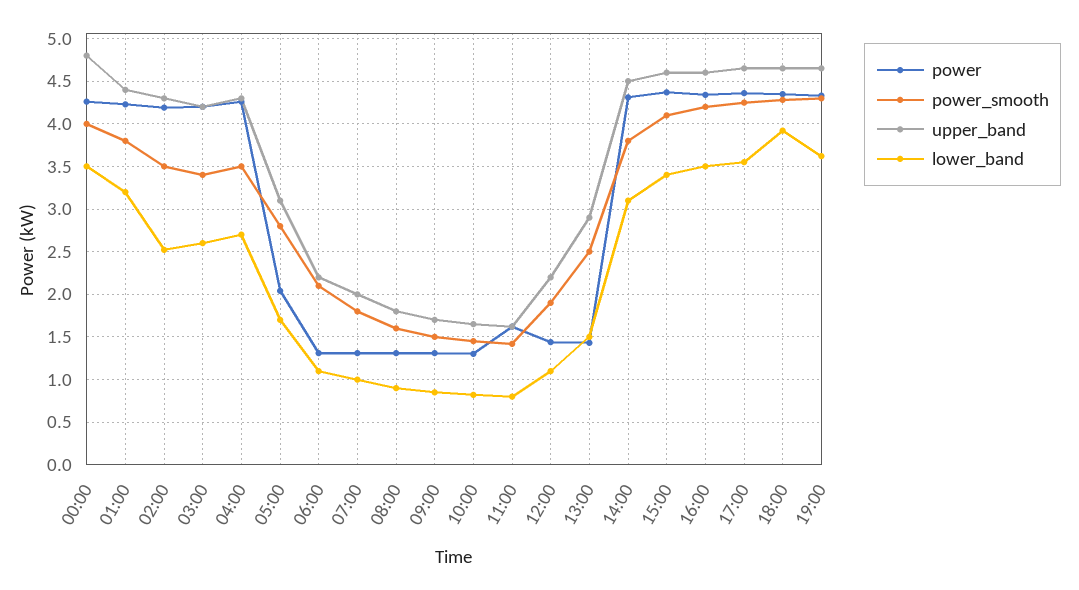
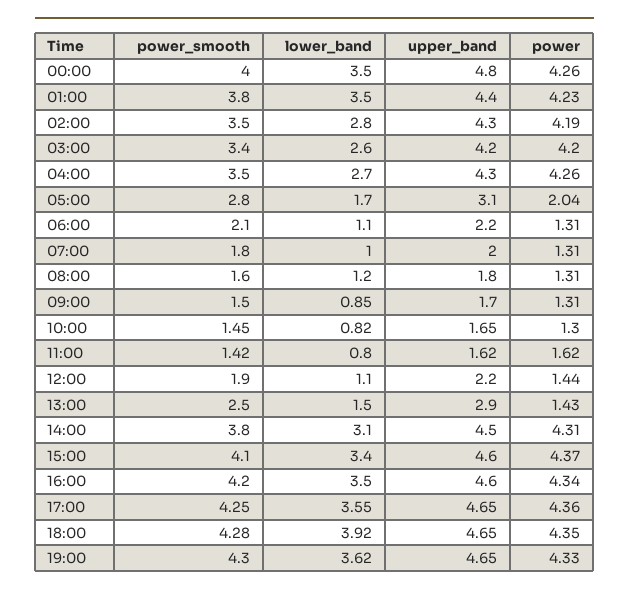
lower_band, 01:00: 3.2 -> 3.5
lower_band, 02:00: 2.5 -> 2.8
lower_band, 08:00: 0.9 -> 1.2

